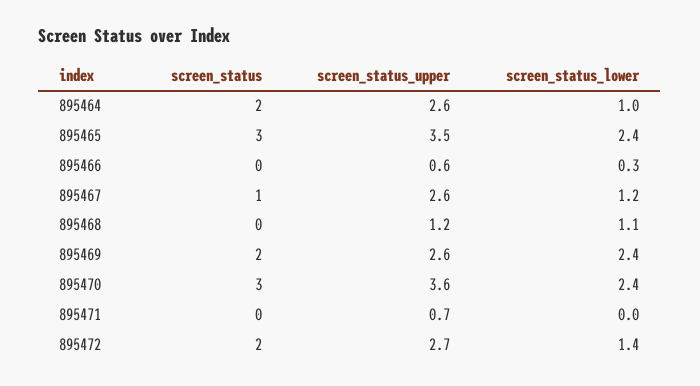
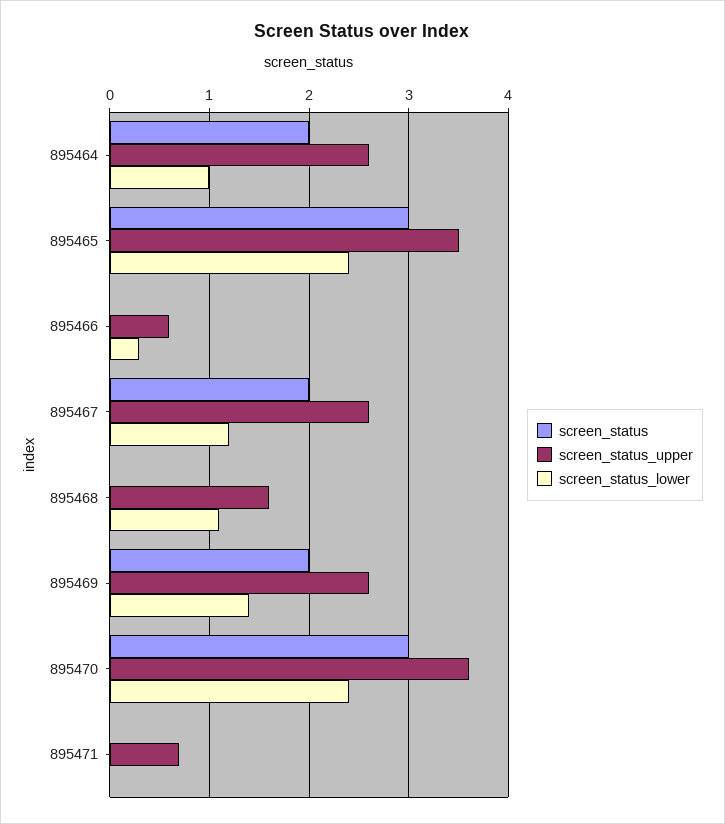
screen_status, 895467: 1 -> 2
screen_status_upper, 895468: 1.2 -> 1.6
screen_status_lower, 895469: 2.4 -> 1.4
screen_status, 895472: 2 -> none
screen_status_upper, 895472: 2.7 -> none
screen_status_lower, 895472: 1.4 -> none

